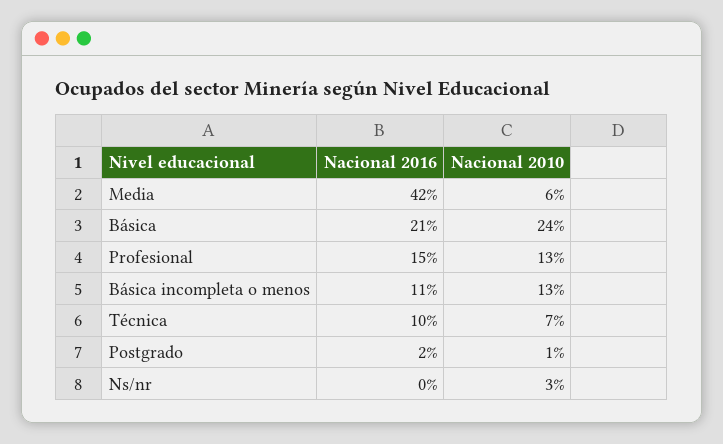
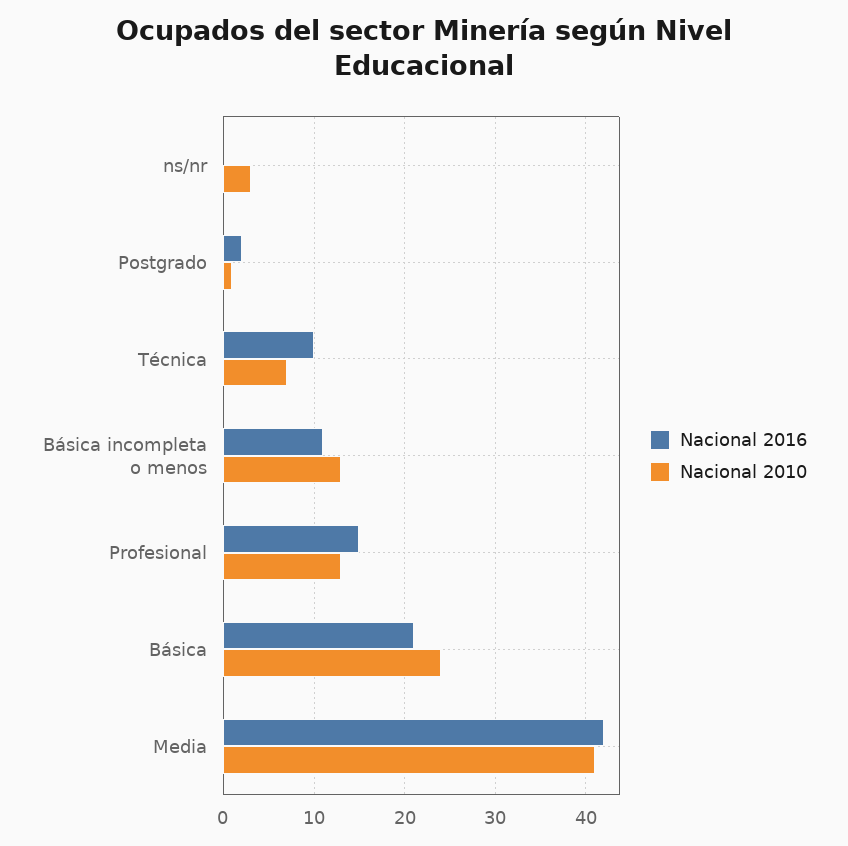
Nacional 2010, Media: 6 -> 41

